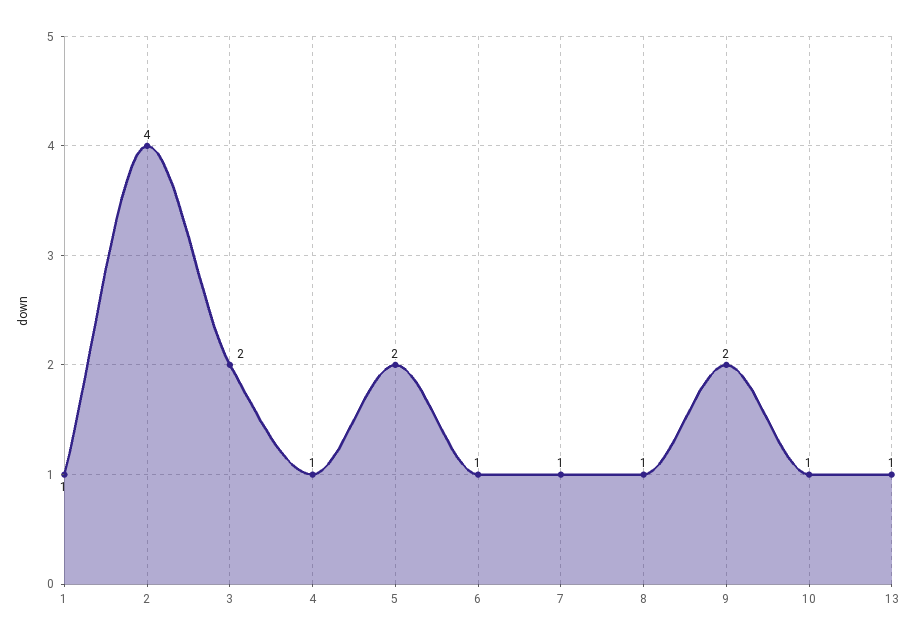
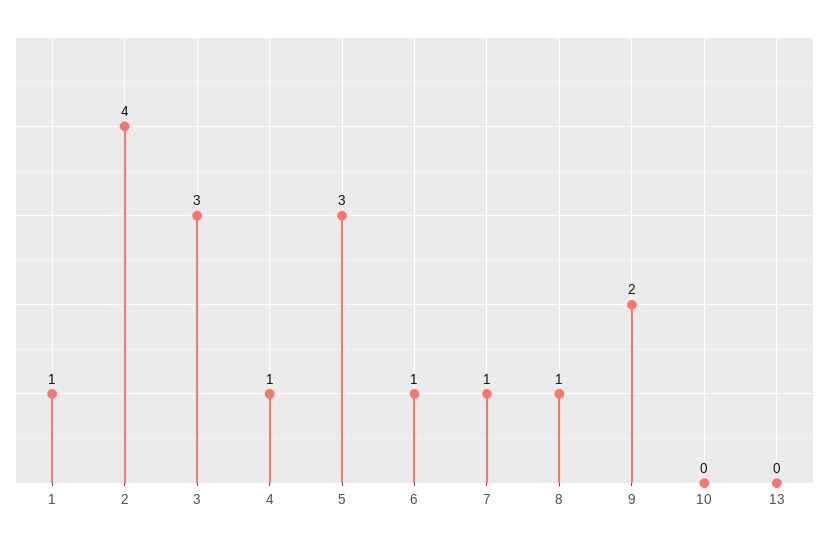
3: 2 -> 3
5: 2 -> 3
10: 1 -> 0
13: 1 -> 0

